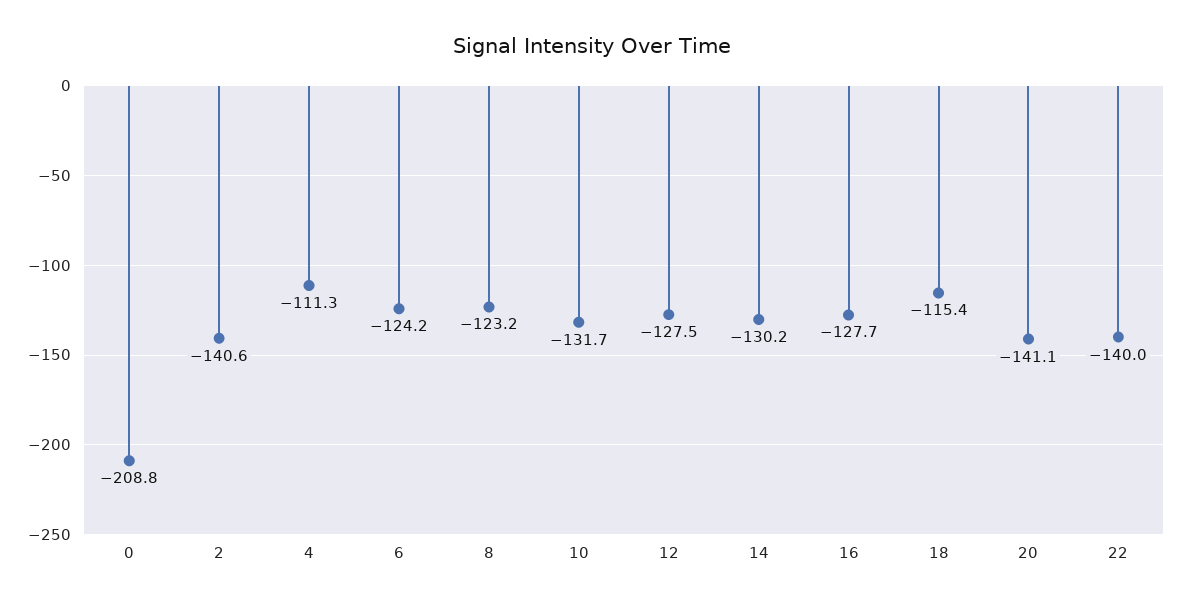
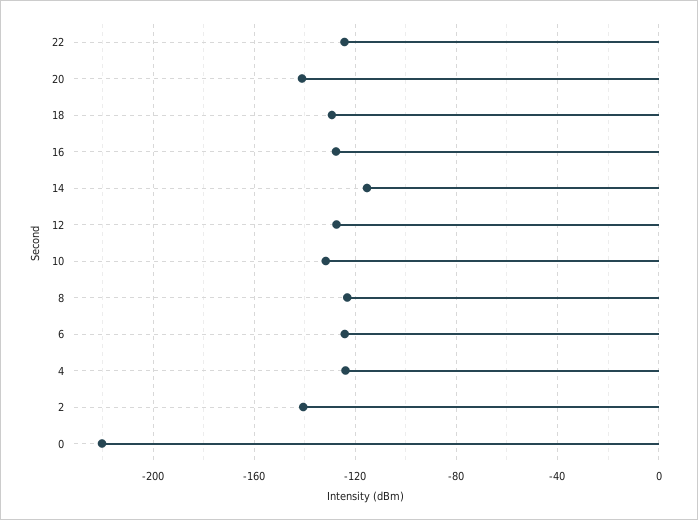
0: -208.8 -> -220
4: -111.3 -> -125
14: -130.2 -> -115
18: -115.4 -> -130
22: -140 -> -125

